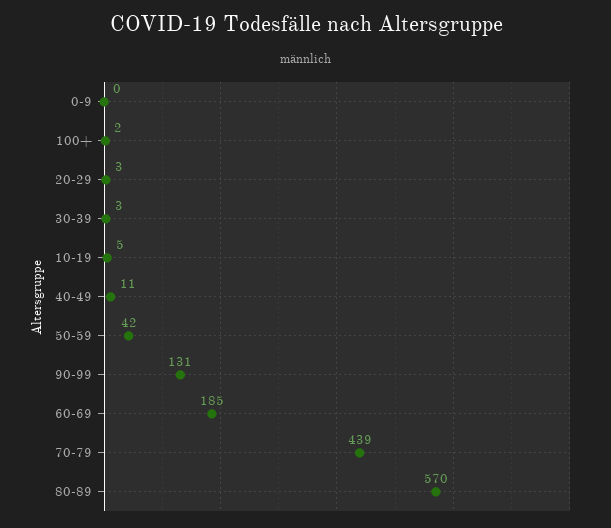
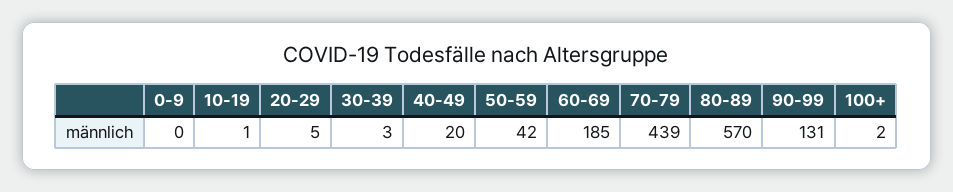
20-29: 3 -> 5
10-19: 5 -> 1
40-49: 11 -> 20

